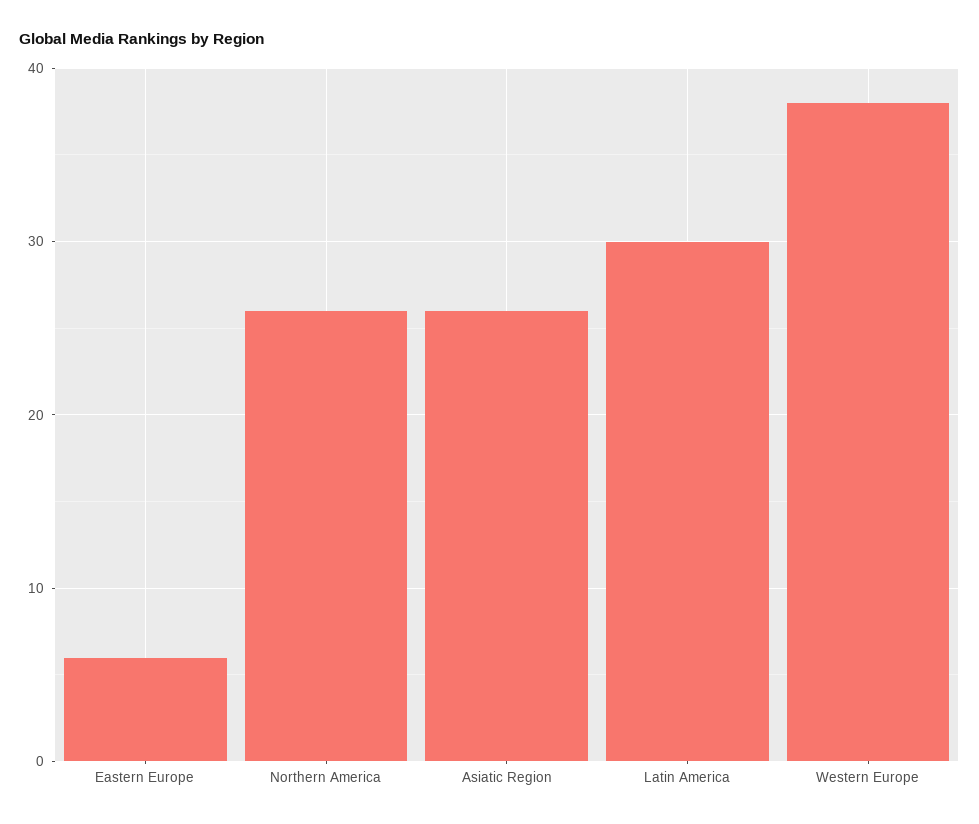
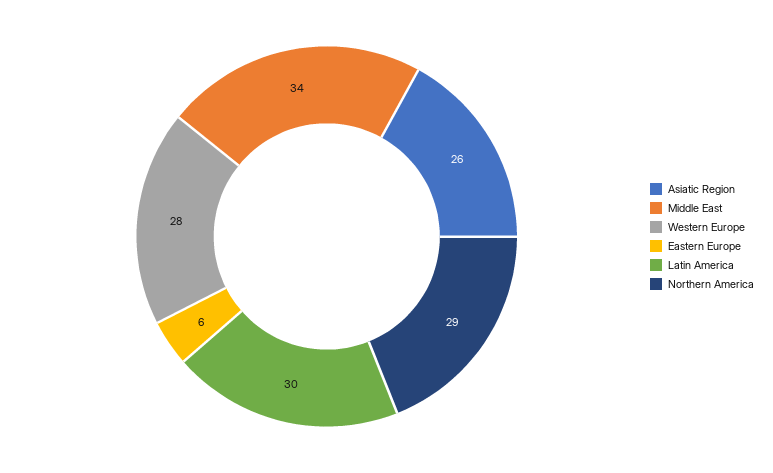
Northern America: 26 -> 29
Western Europe: 38 -> 28
Middle East: none -> 34

